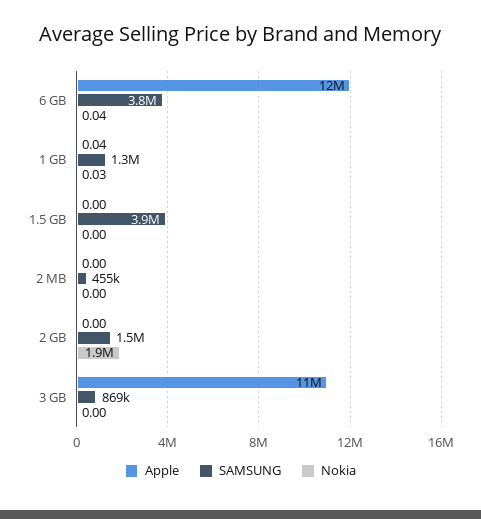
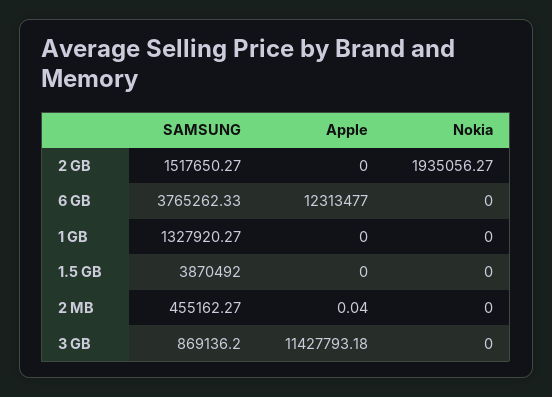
Nokia, 6 GB: 0.04 -> 0
Apple, 1 GB: 0.04 -> 0
Nokia, 1 GB: 0.03 -> 0
Apple, 2 MB: 0 -> 0.04

